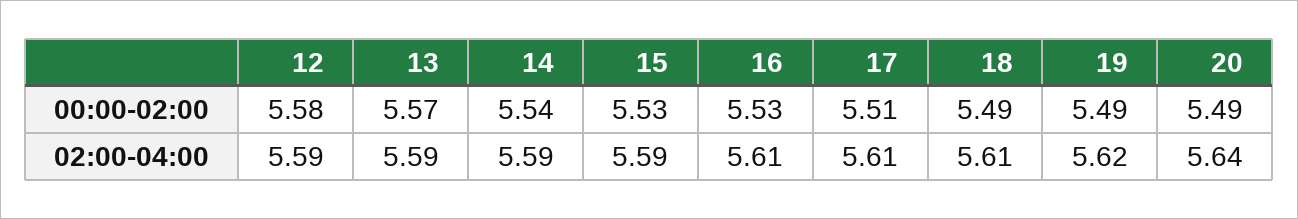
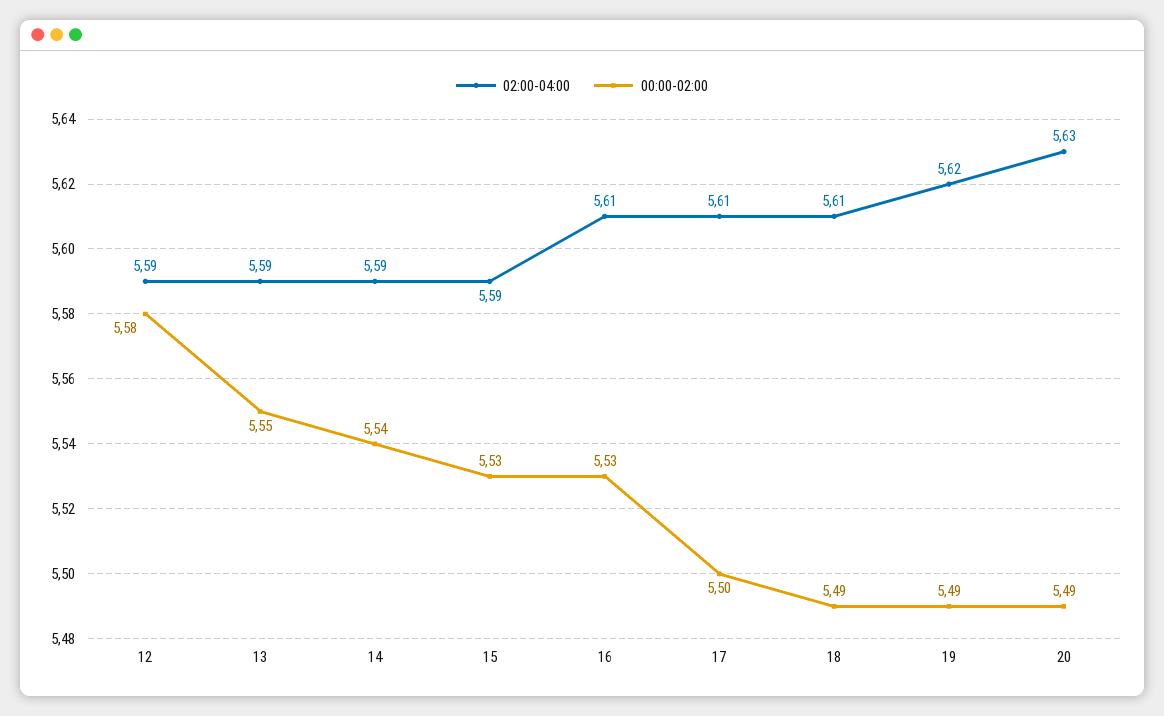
00:00-02:00, 13: 5.57 -> 5.55
00:00-02:00, 17: 5.51 -> 5.5
02:00-04:00, 20: 5.64 -> 5.63

